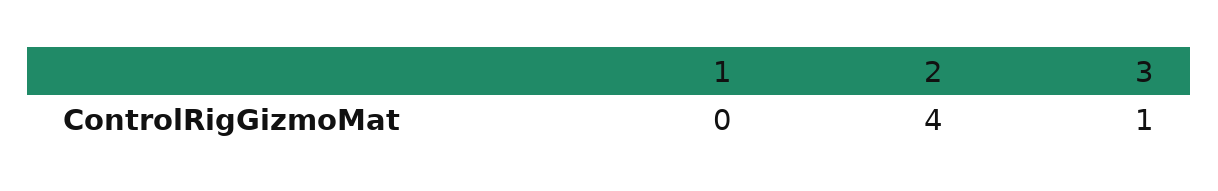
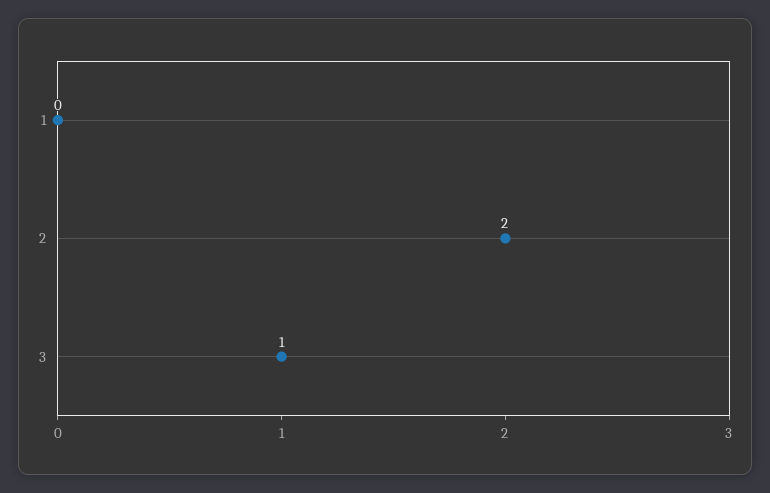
2: 4 -> 2

